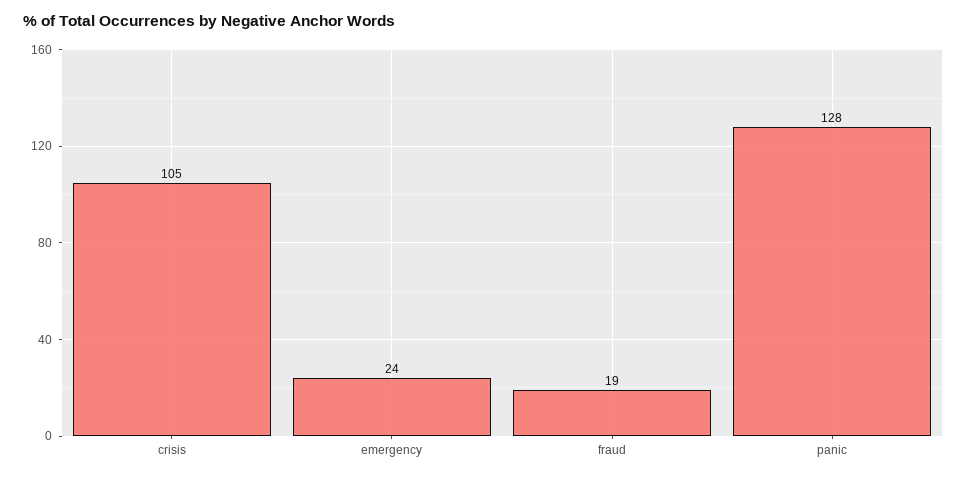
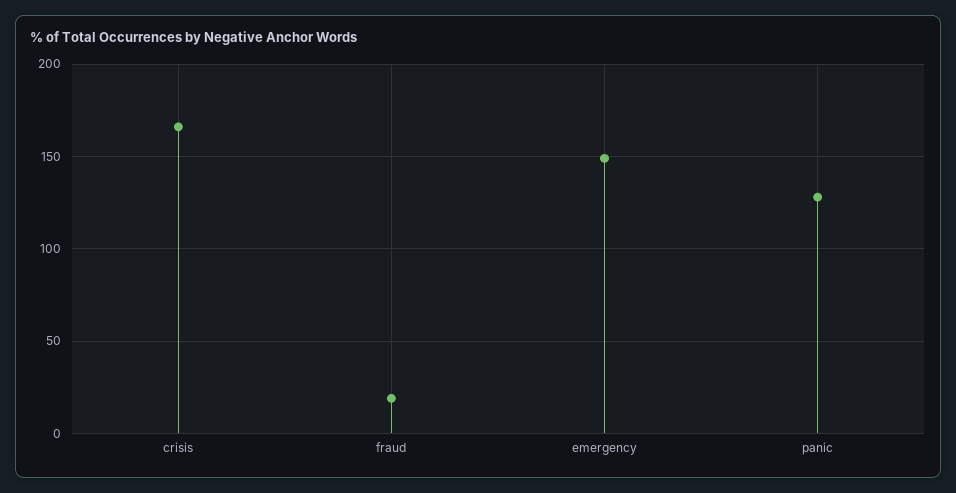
crisis: 105 -> 165
emergency: 24 -> 150

